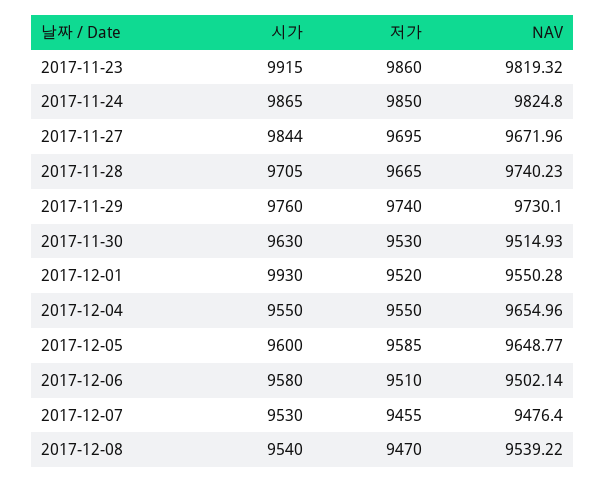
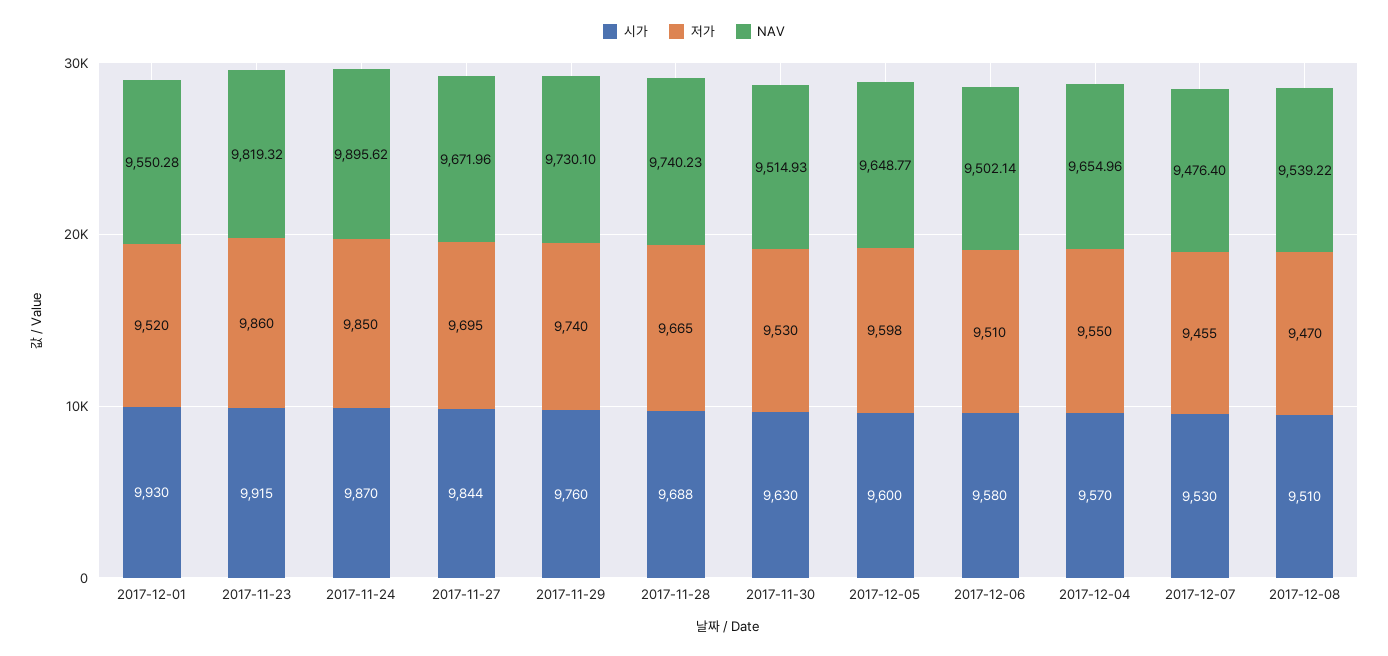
시가, 2017-11-24: 9865 -> 9870
NAV, 2017-11-24: 9824.8 -> 9895.62
시가, 2017-11-28: 9705 -> 9688
시가, 2017-12-04: 9550 -> 9570
저가, 2017-12-05: 9585 -> 9598
시가, 2017-12-08: 9540 -> 9510

